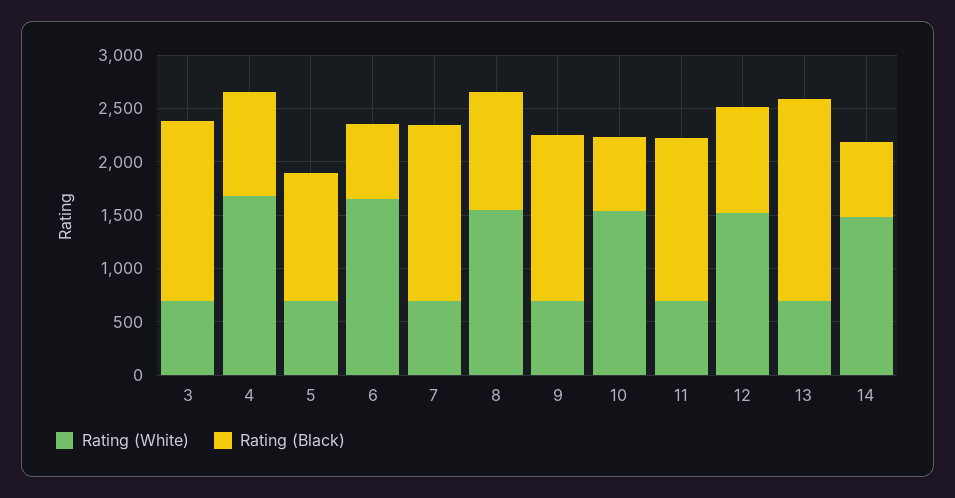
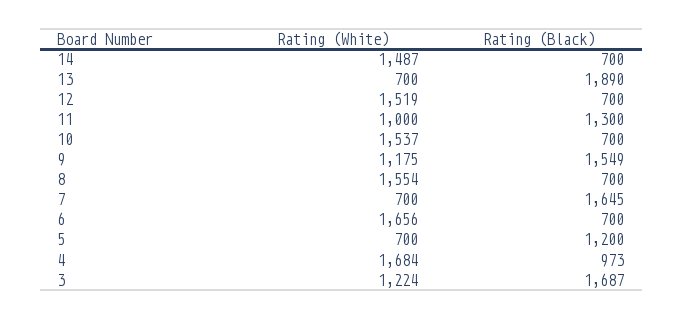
Rating (White), 3: 700 -> 1224
Rating (Black), 8: 1100 -> 700
Rating (White), 9: 700 -> 1175
Rating (White), 11: 700 -> 1000
Rating (Black), 11: 1500 -> 1300
Rating (Black), 12: 1000 -> 700

